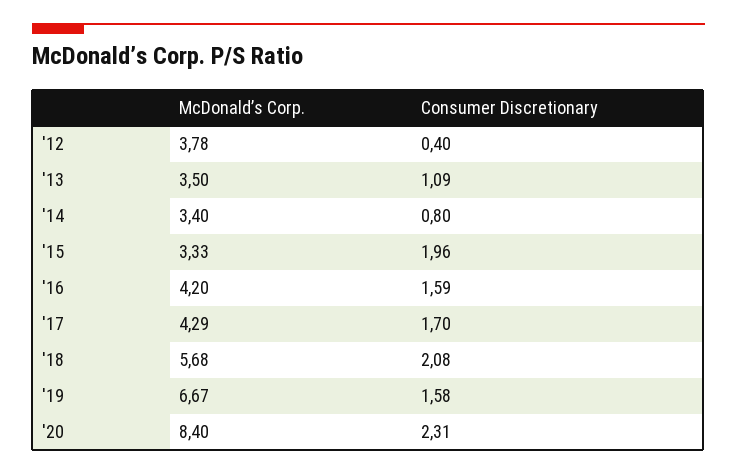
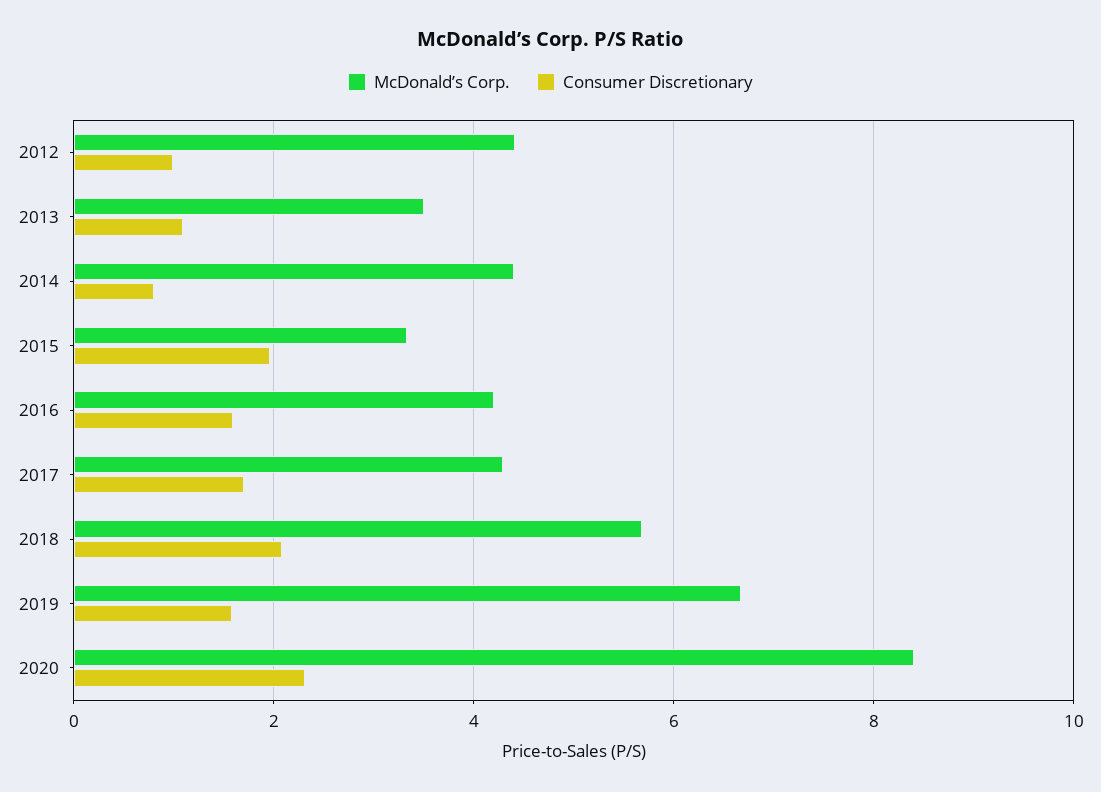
McDonald’s Corp., '12: 3.78 -> 4.4
Consumer Discretionary, '12: 0.4 -> 1
McDonald’s Corp., '14: 3.4 -> 4.4

